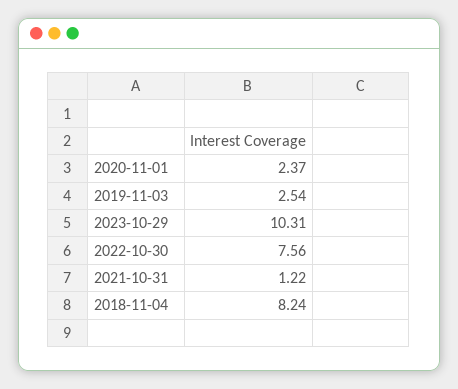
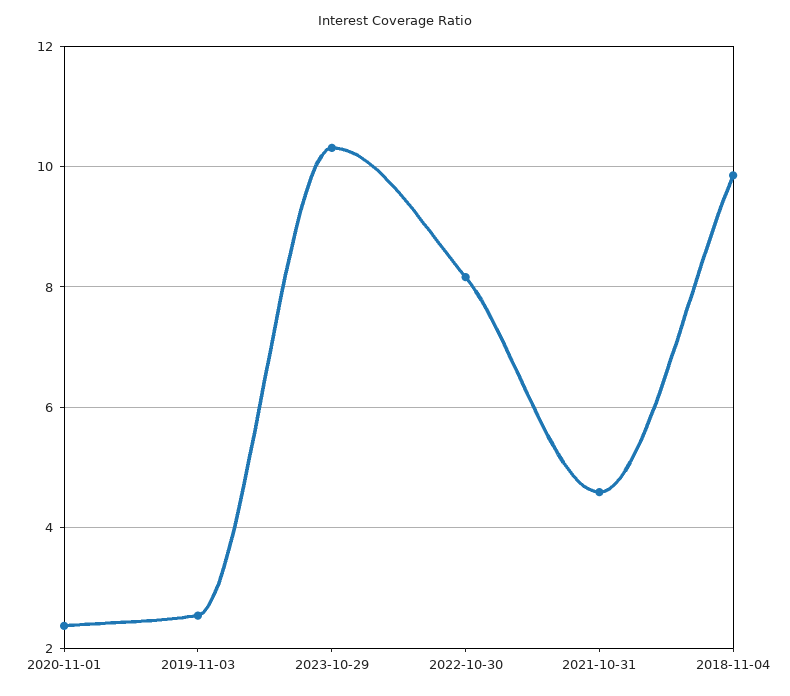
2022-10-30: 7.56 -> 8.2
2021-10-31: 1.22 -> 4.6
2018-11-04: 8.24 -> 9.8

